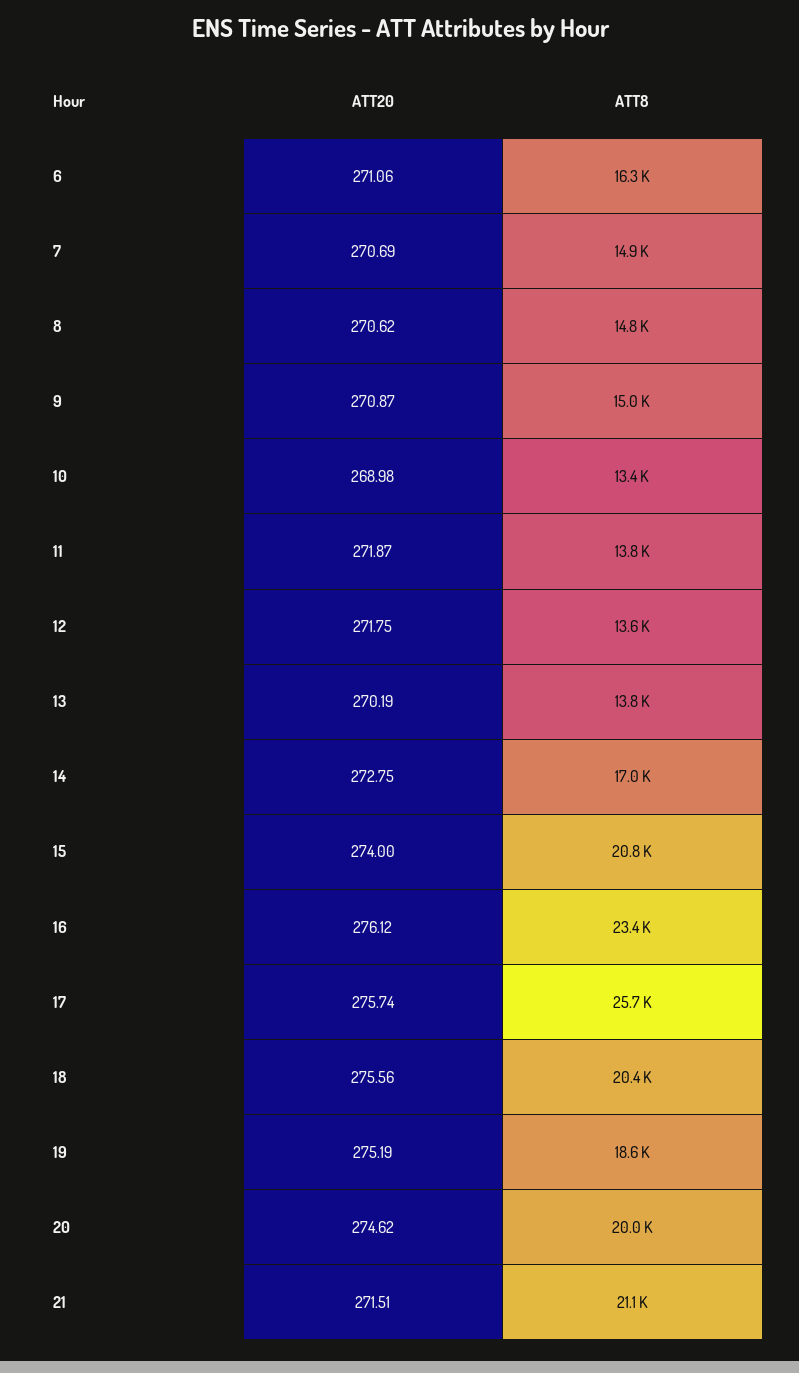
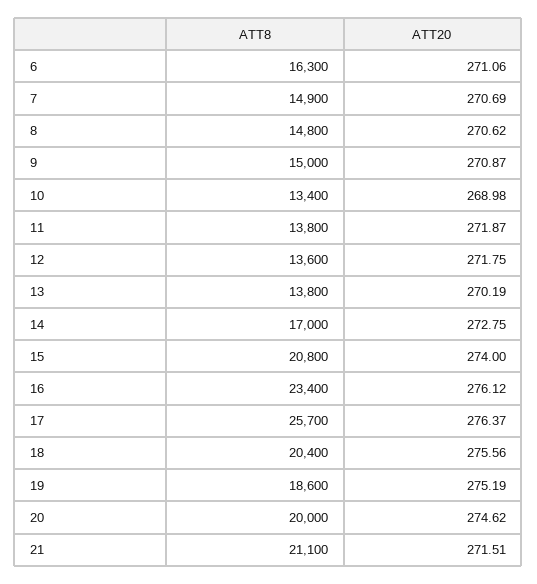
ATT20, 17: 275.74 -> 276.37

